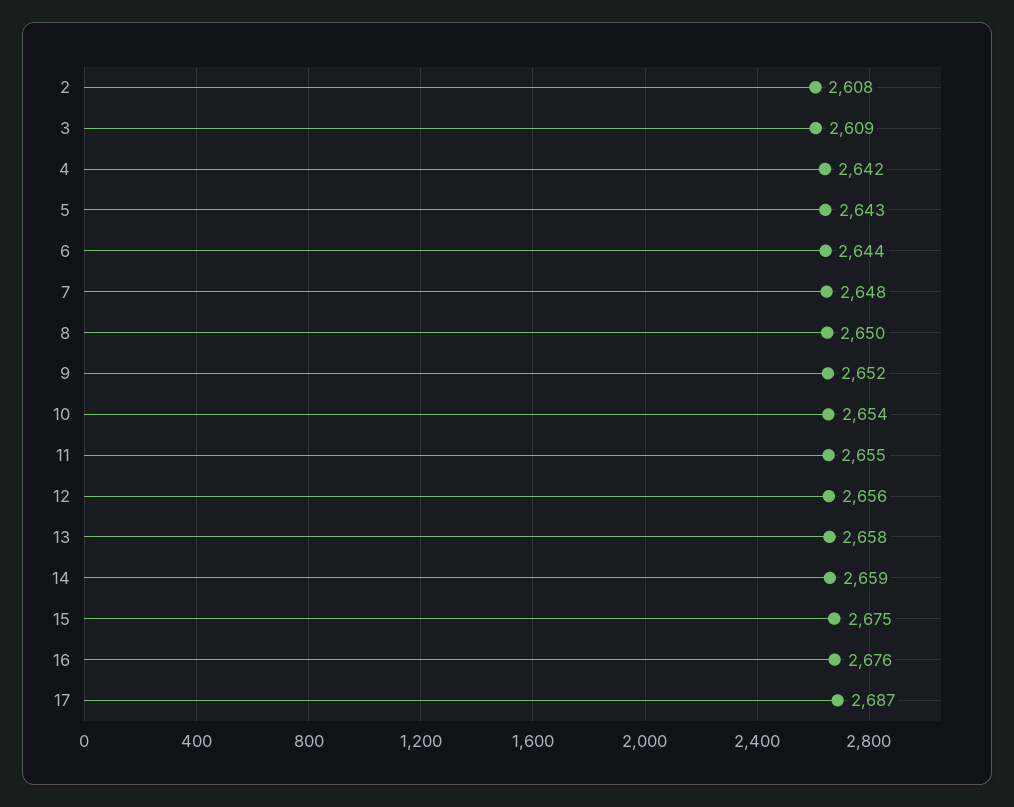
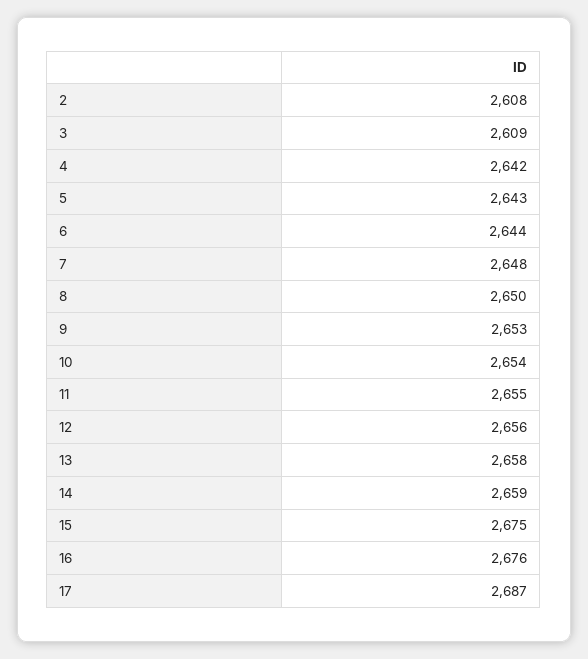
9: 2652 -> 2653

